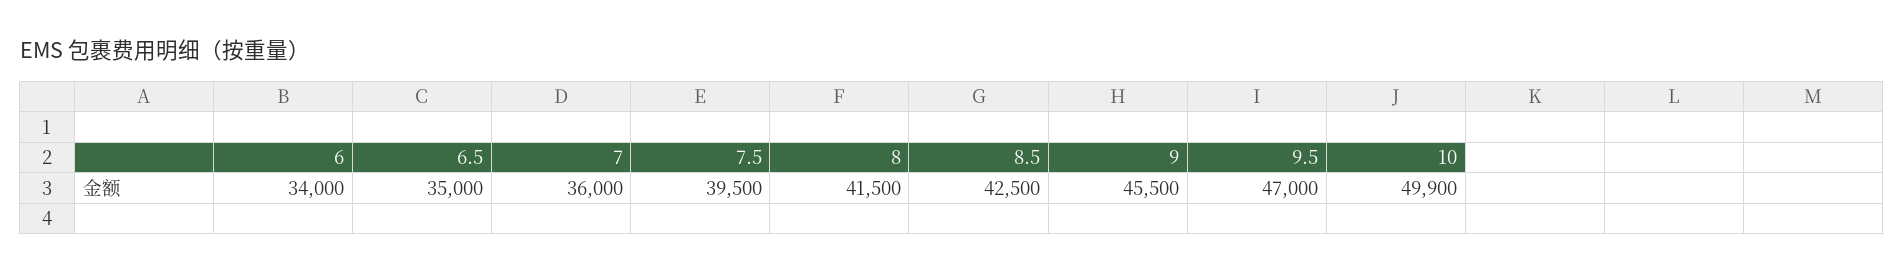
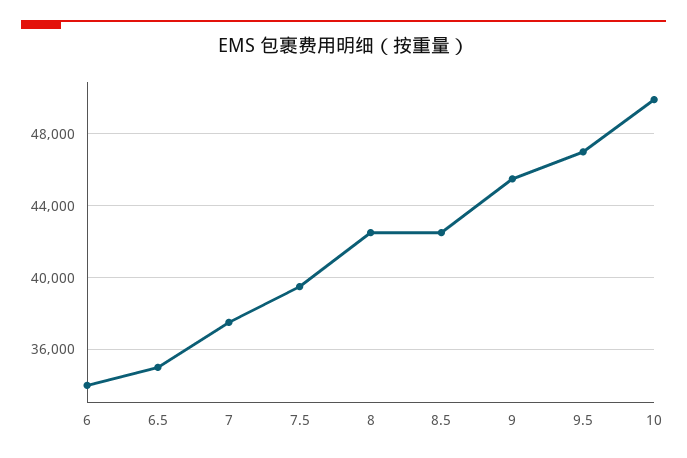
7: 36000 -> 37500
8: 41500 -> 42500

